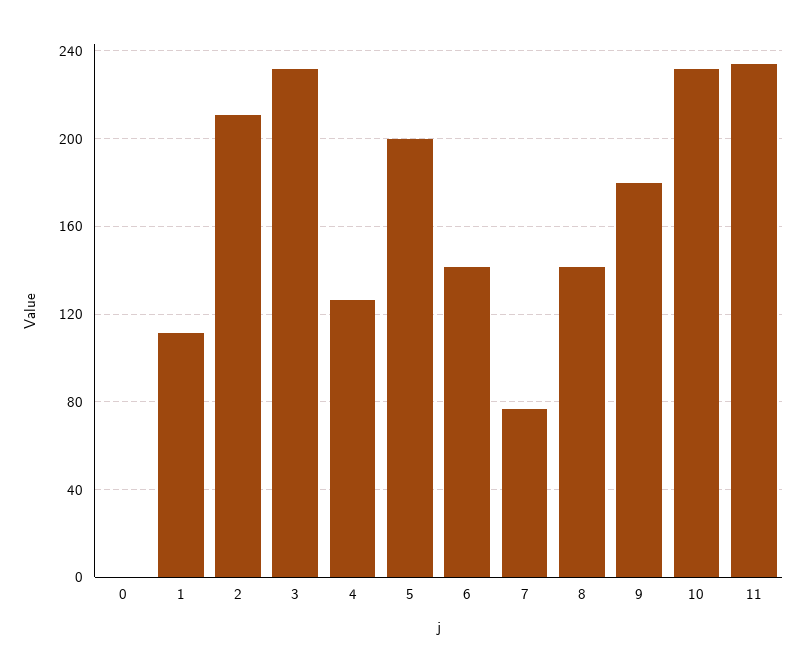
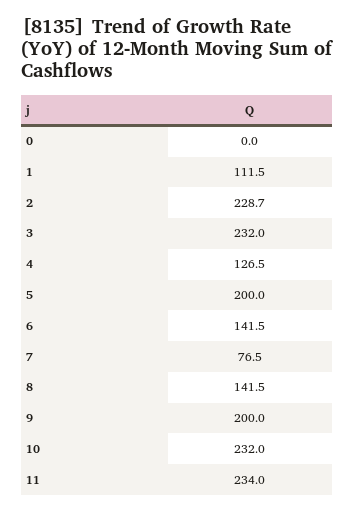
2: 210 -> 228.7
9: 180 -> 200

